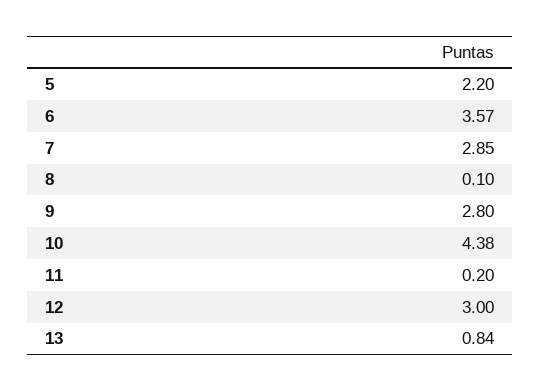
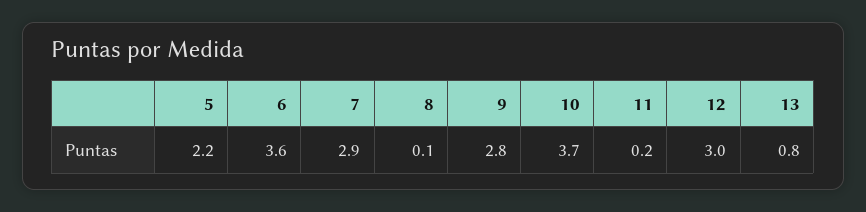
10: 4.38 -> 3.7

